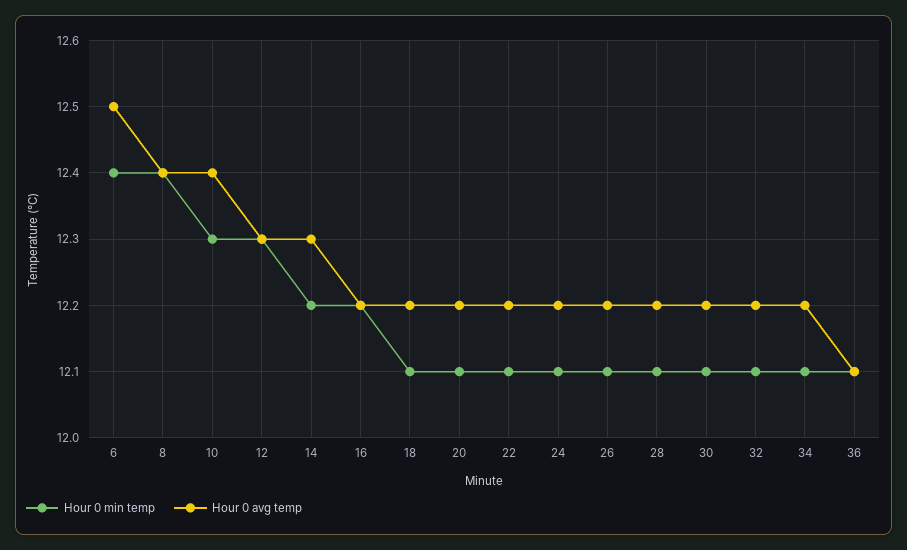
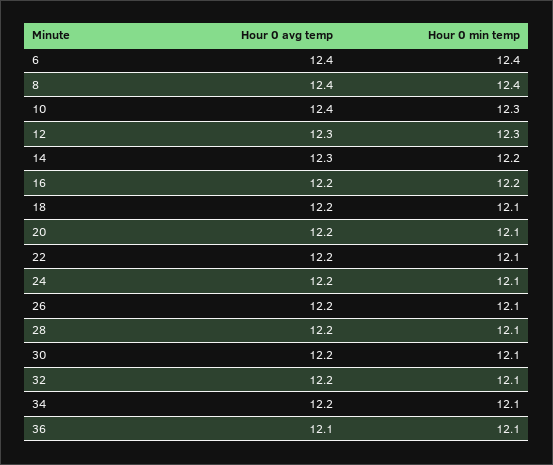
Hour 0 avg temp, 6: 12.5 -> 12.4

